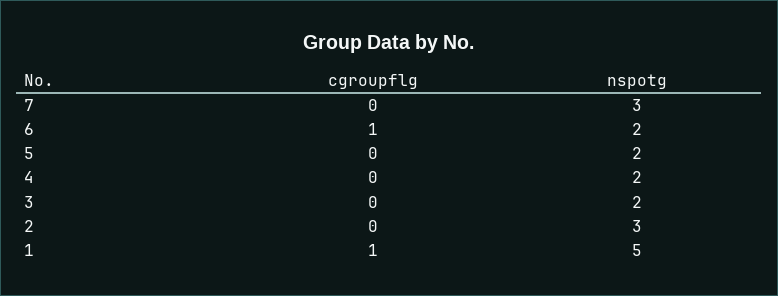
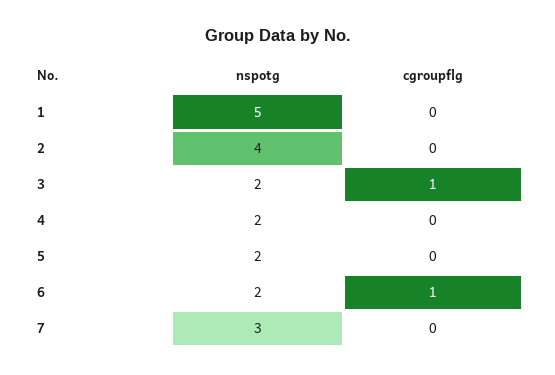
cgroupflg, 3: 0 -> 1
nspotg, 2: 3 -> 4
cgroupflg, 1: 1 -> 0

